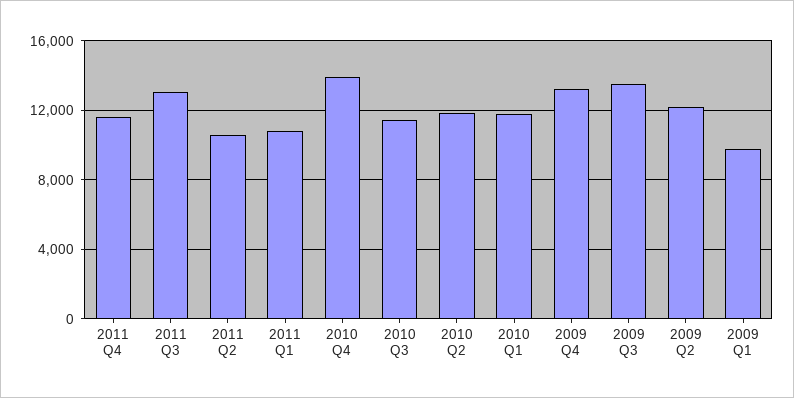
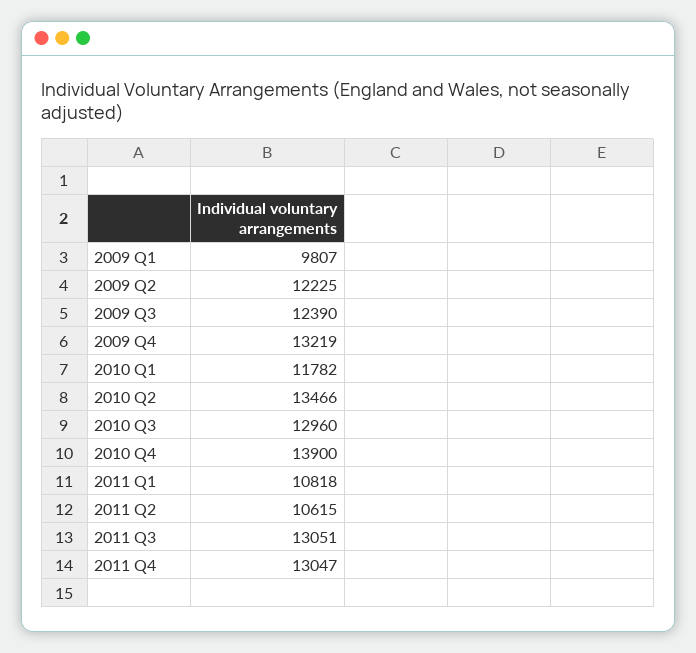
2011 Q4: 11500 -> 13047
2010 Q3: 11500 -> 12960
2010 Q2: 12000 -> 13466
2009 Q3: 13500 -> 12390

